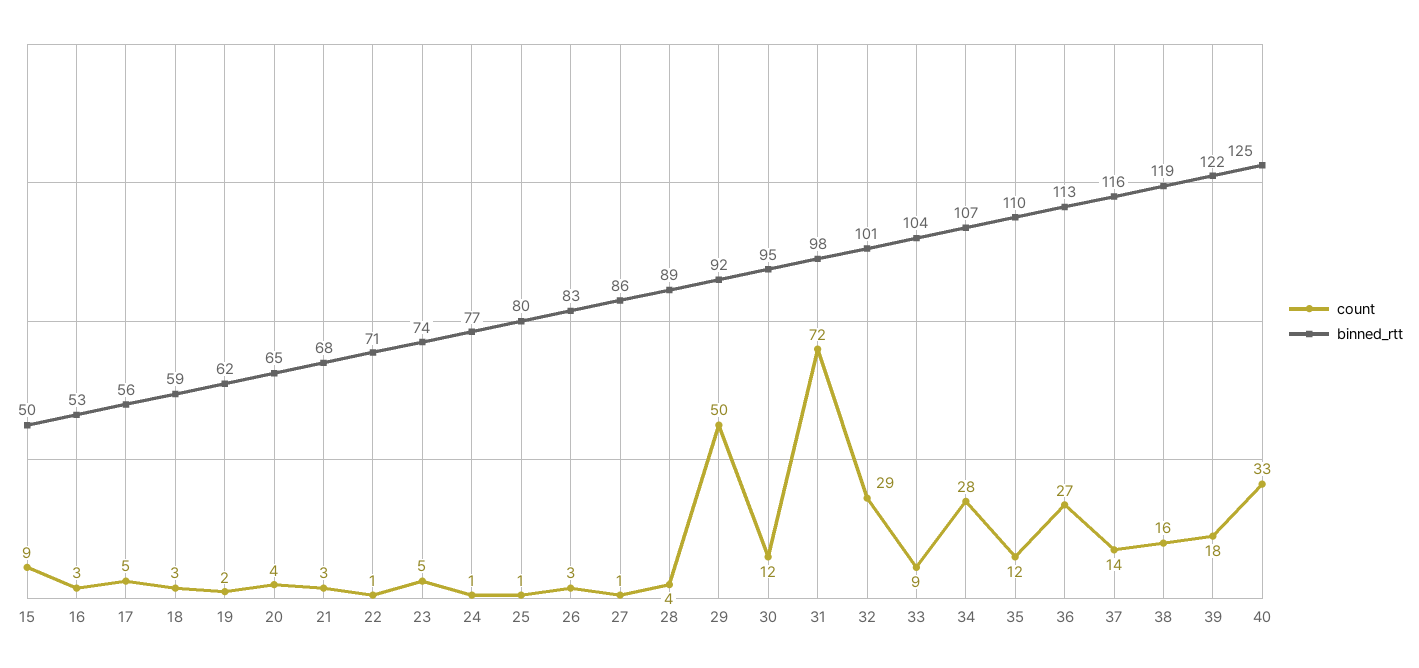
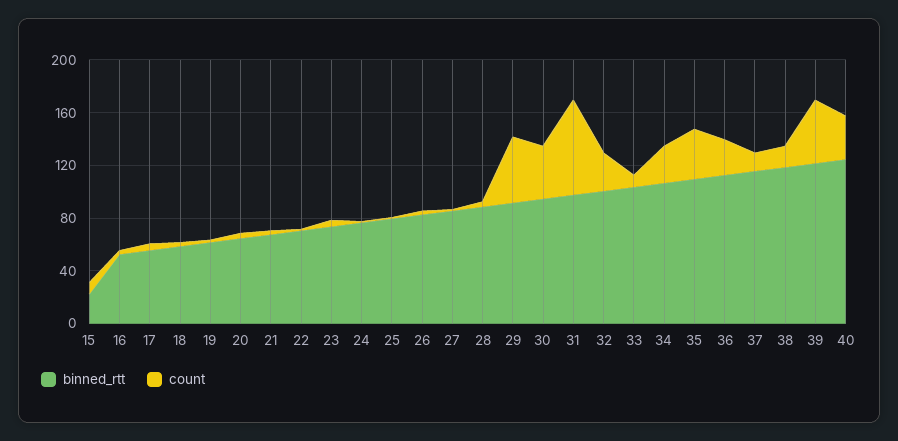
binned_rtt, 15: 50 -> 20
count, 30: 12 -> 40
count, 35: 12 -> 40
count, 39: 18 -> 50

